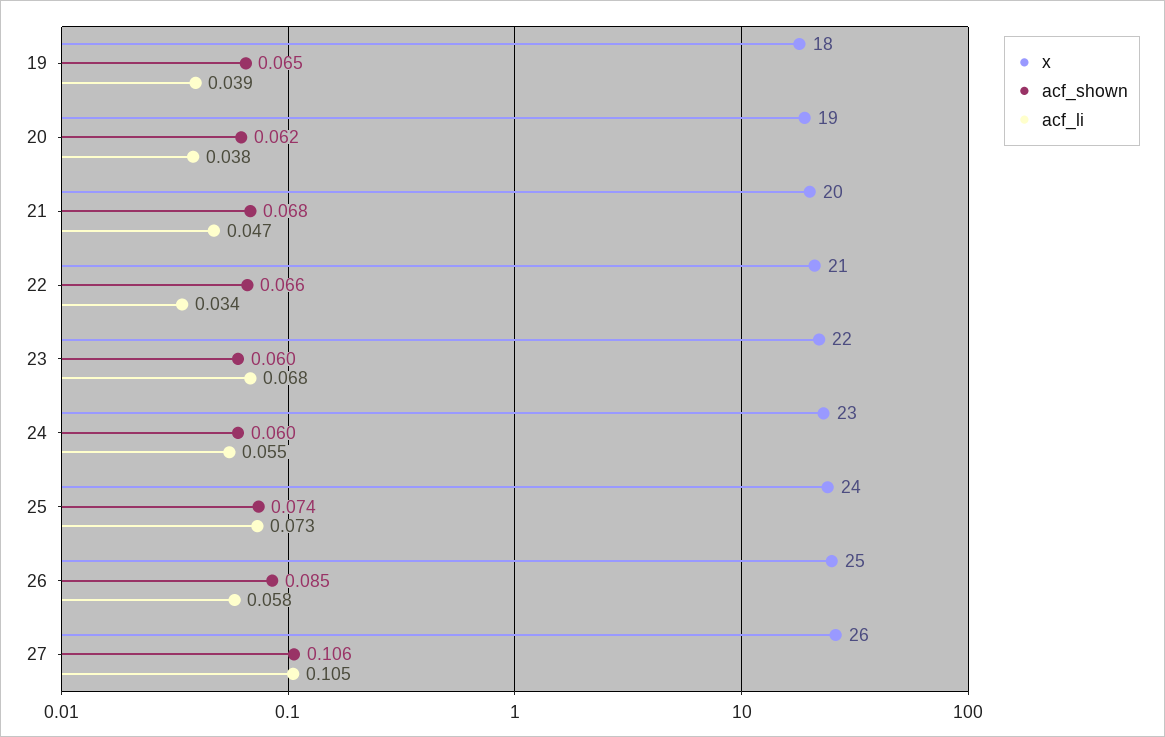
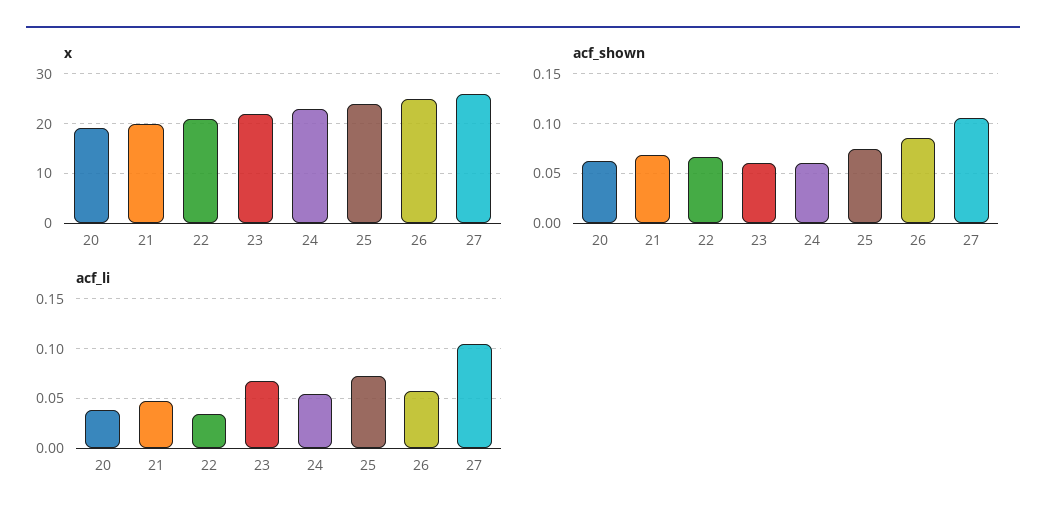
x, 19: 18 -> none
acf_shown, 19: 0.065 -> none
acf_li, 19: 0.039 -> none

